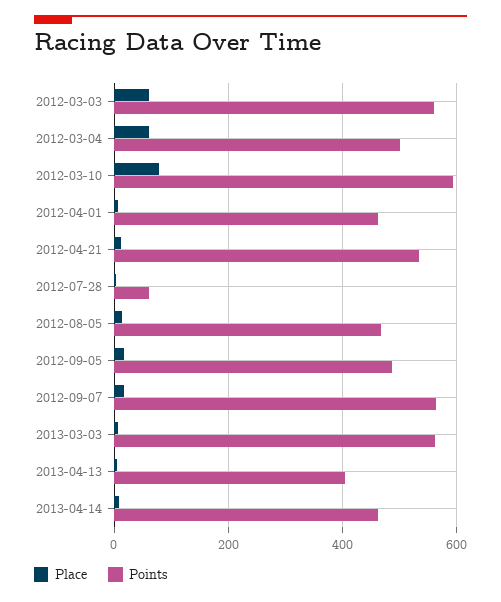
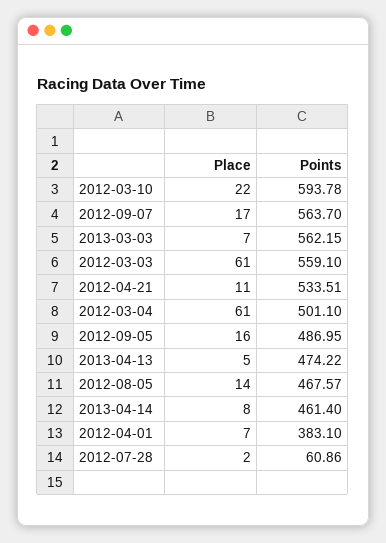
Place, 2012-03-10: 80 -> 22
Points, 2012-04-01: 460 -> 383.1
Points, 2013-04-13: 400 -> 474.22

